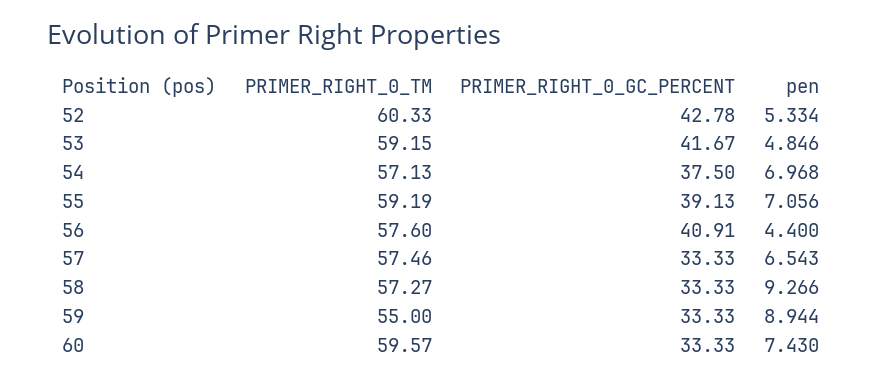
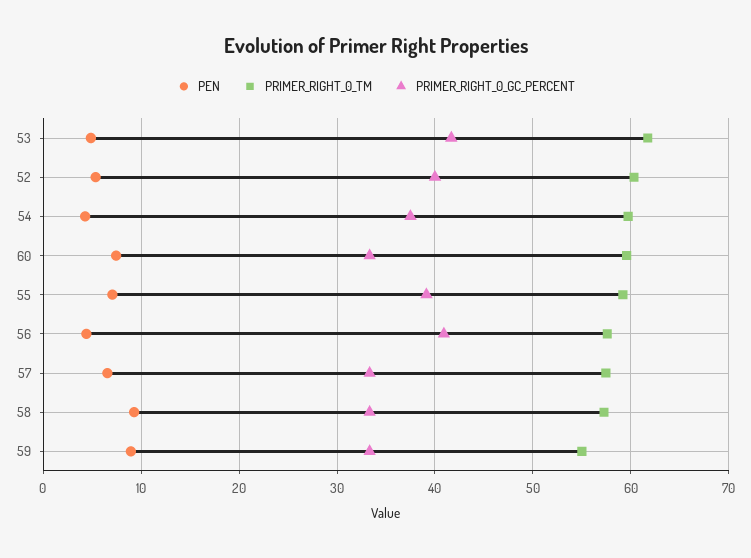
PRIMER_RIGHT_0_GC_PERCENT, 52: 42.78 -> 40
PRIMER_RIGHT_0_TM, 53: 59.15 -> 62
PRIMER_RIGHT_0_TM, 54: 57.13 -> 60
pen, 54: 6.968 -> 4

